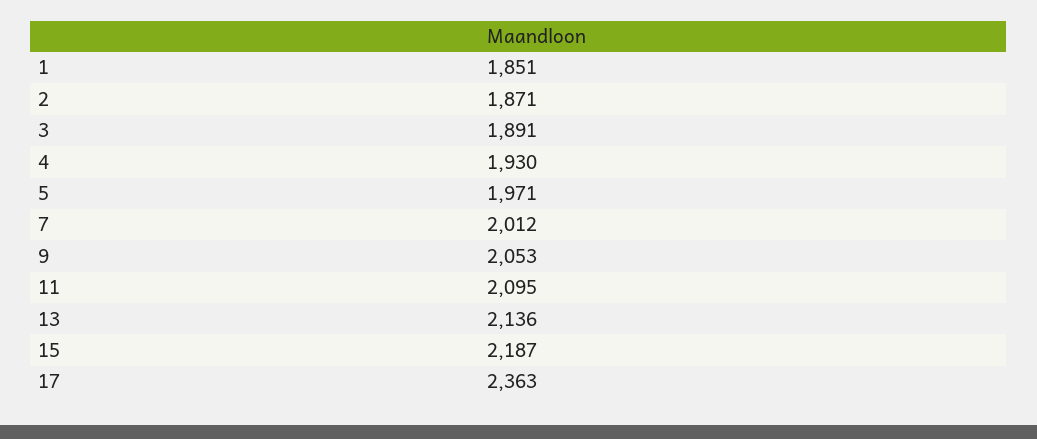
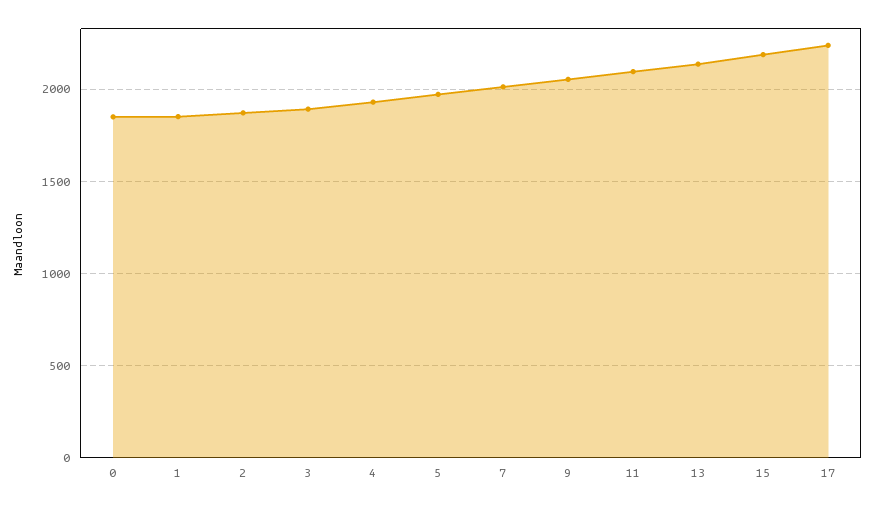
17: 2363 -> 2250
0: none -> 1850

